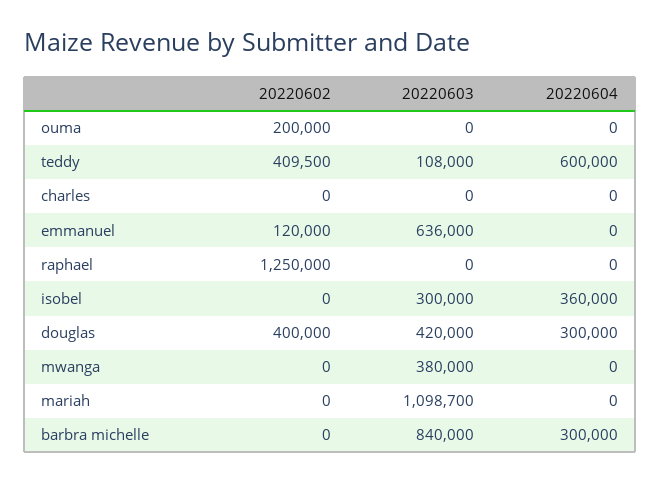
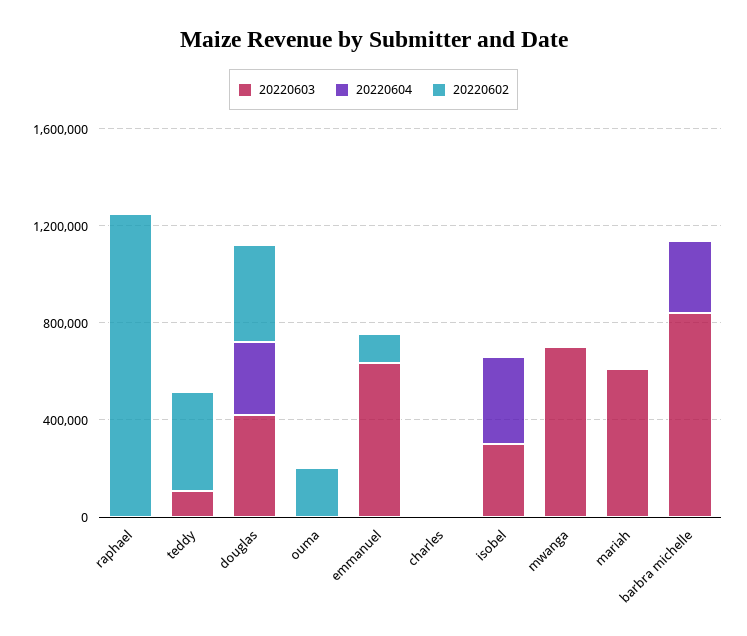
20220604, teddy: 600000 -> 0
20220603, mwanga: 380000 -> 700000
20220603, mariah: 1098700 -> 600000

